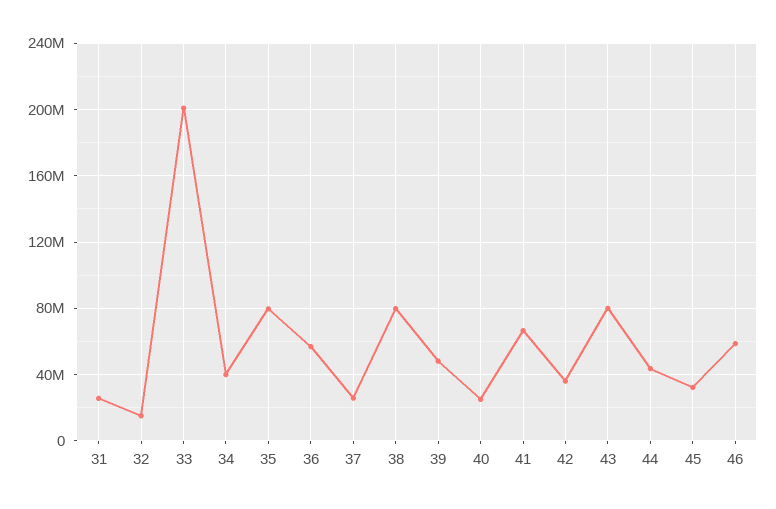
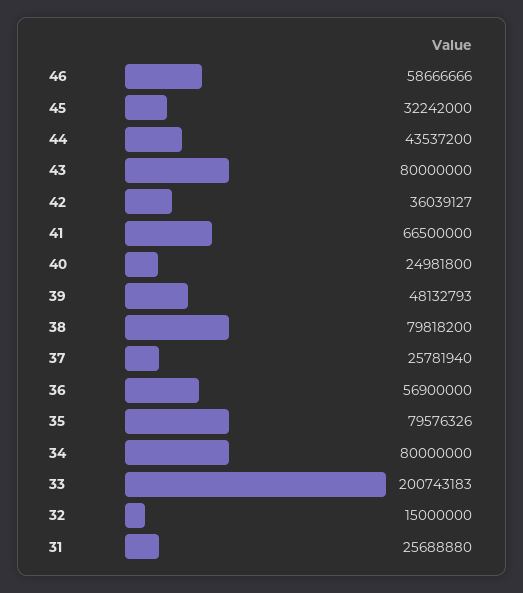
34: 40000000 -> 80000000

